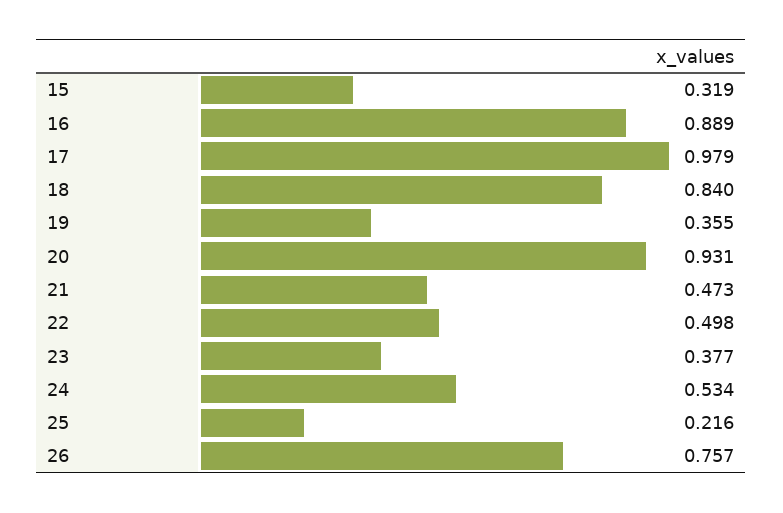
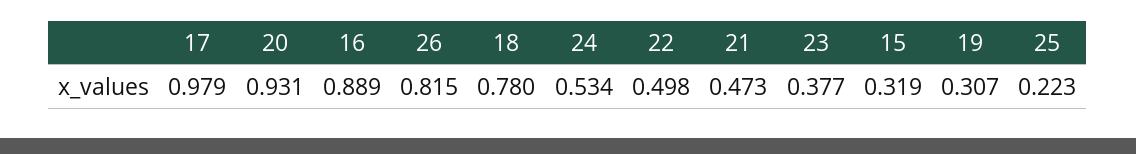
18: 0.84 -> 0.78
19: 0.355 -> 0.307
25: 0.216 -> 0.223
26: 0.757 -> 0.815

